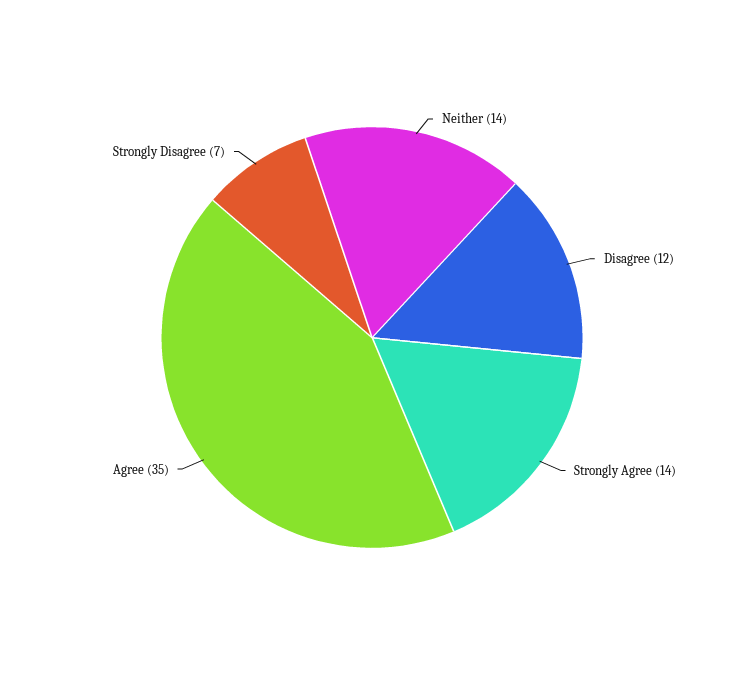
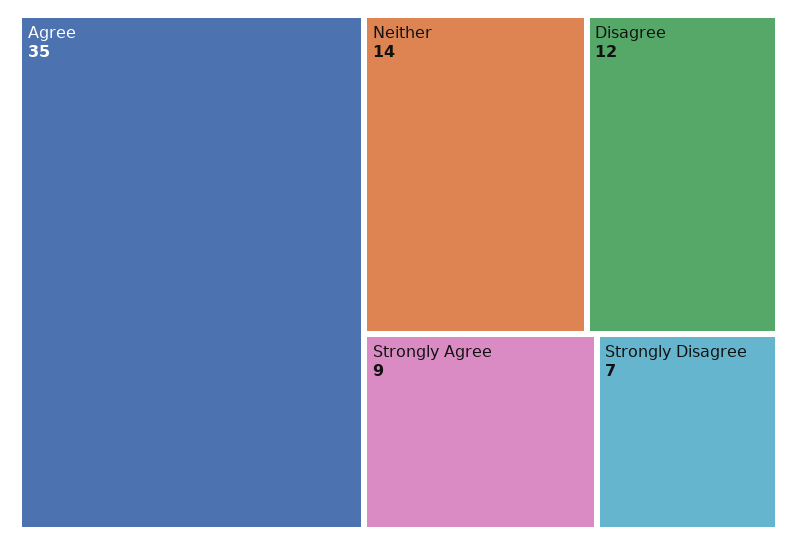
Strongly Agree: 14 -> 9

